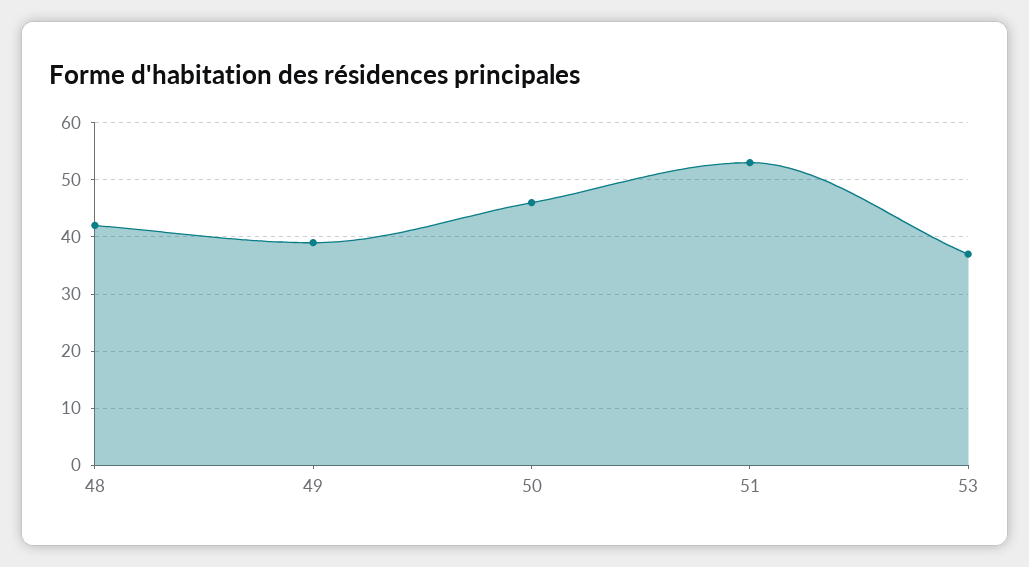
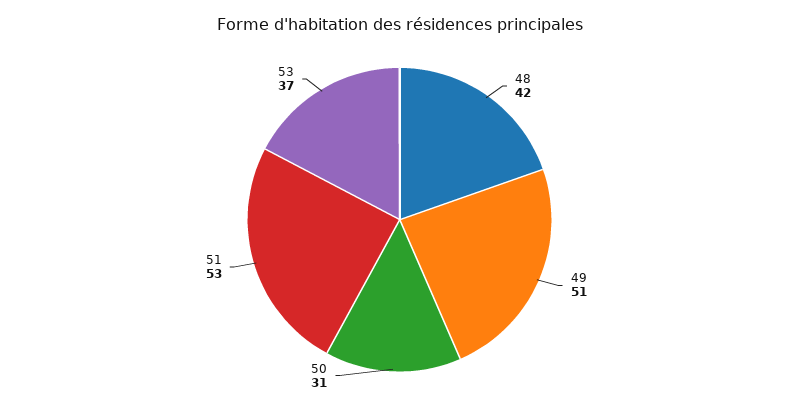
49: 40 -> 51
50: 45 -> 31

